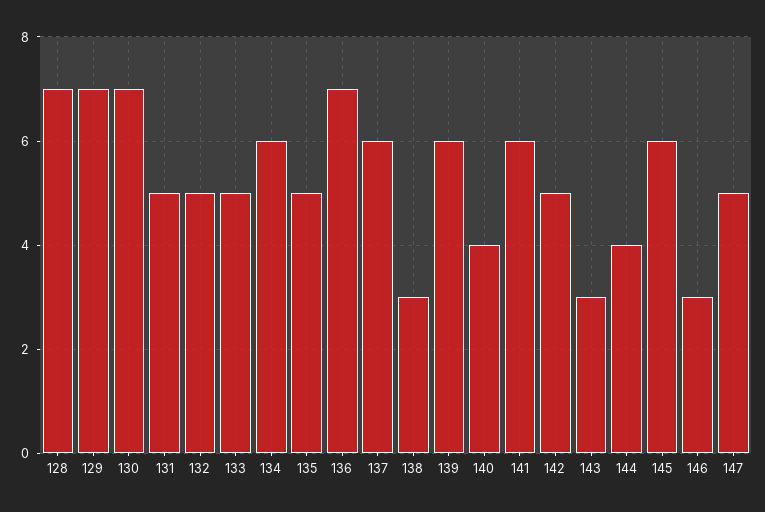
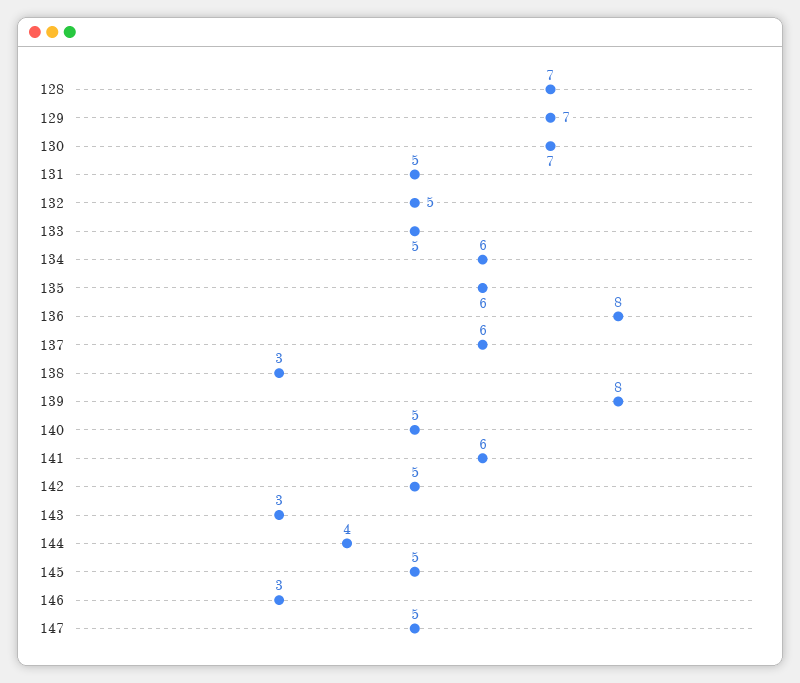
135: 5 -> 6
136: 7 -> 8
139: 6 -> 8
140: 4 -> 5
145: 6 -> 5

